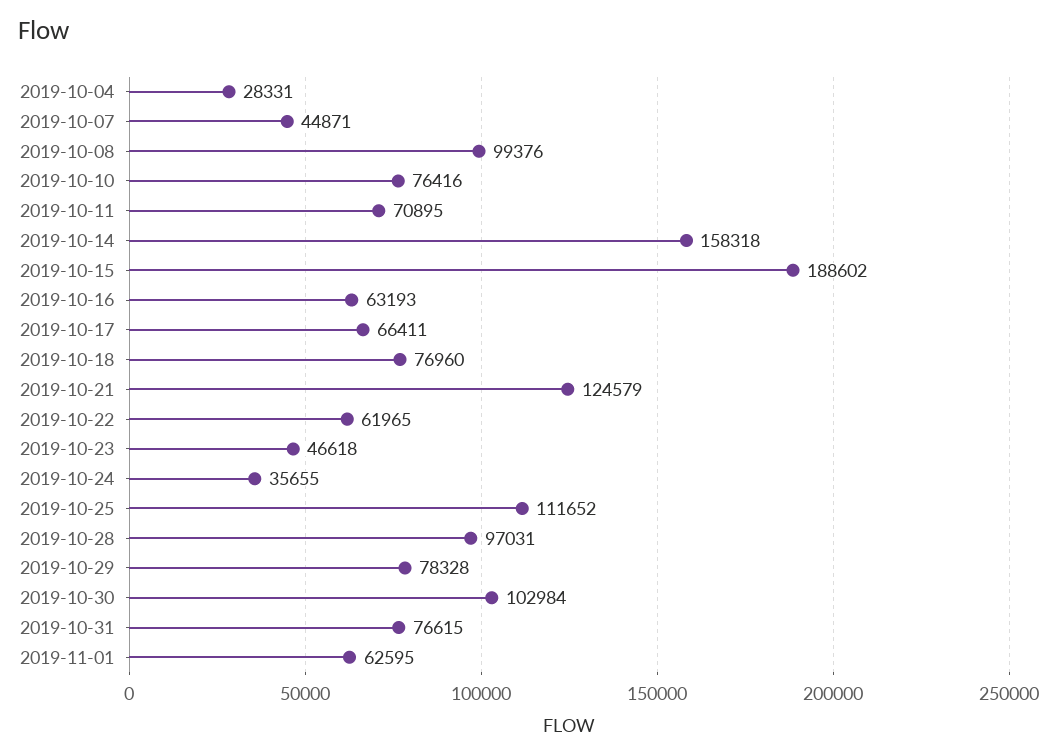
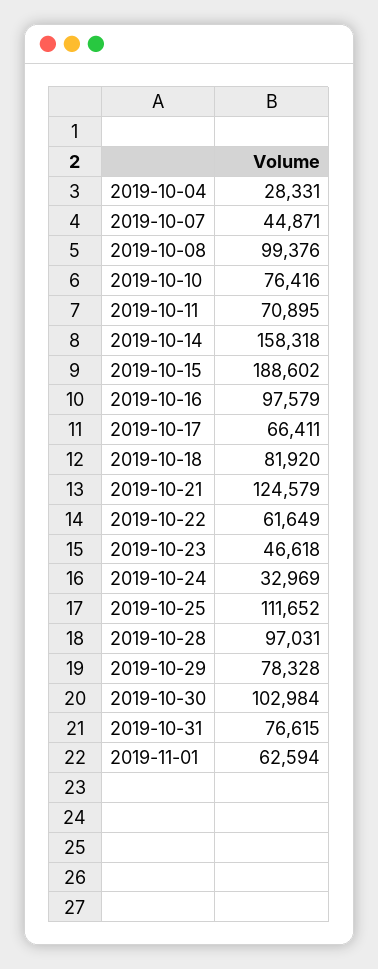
2019-10-16: 63193 -> 97579
2019-10-18: 76960 -> 81920
2019-10-22: 61965 -> 61649
2019-10-24: 35655 -> 32969
2019-11-01: 62595 -> 62594

